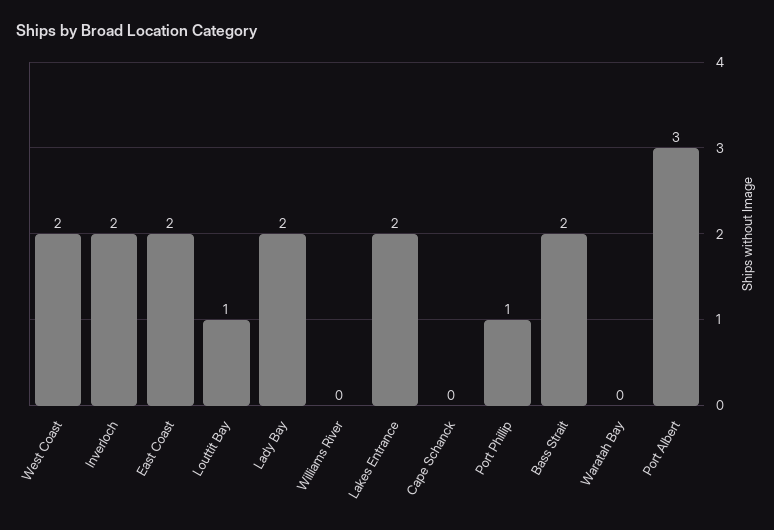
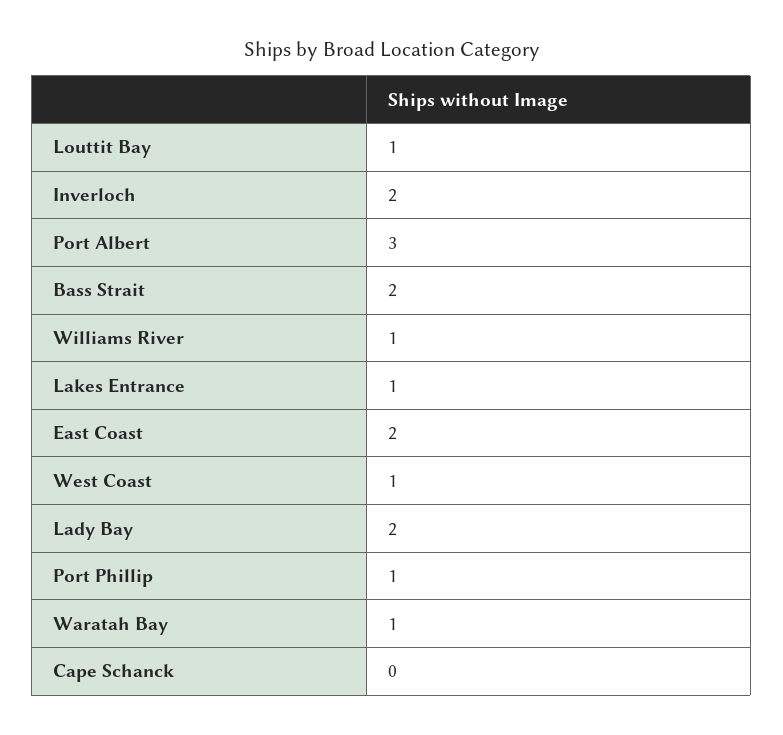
West Coast: 2 -> 1
Williams River: 0 -> 1
Lakes Entrance: 2 -> 1
Waratah Bay: 0 -> 1

